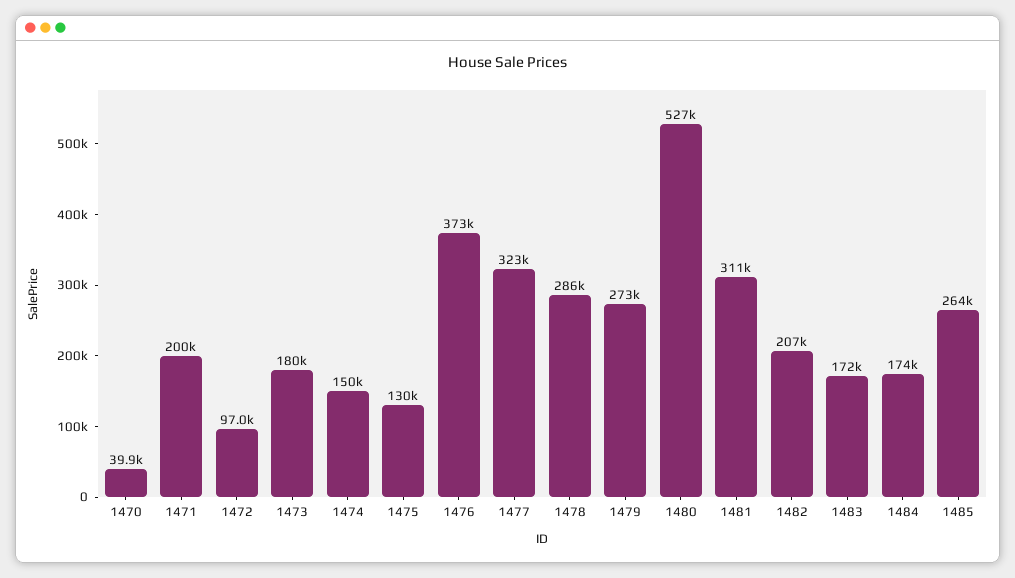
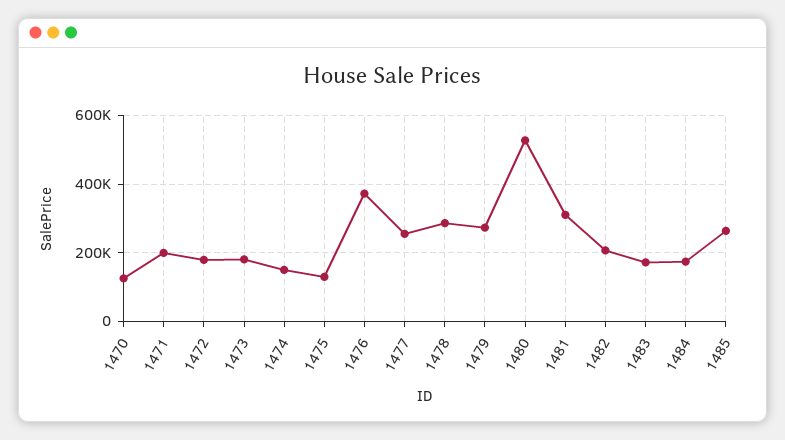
1470: 39900 -> 120000
1472: 97000 -> 180000
1477: 323000 -> 260000

